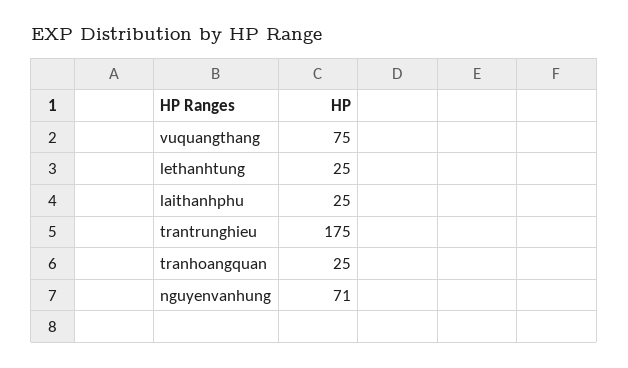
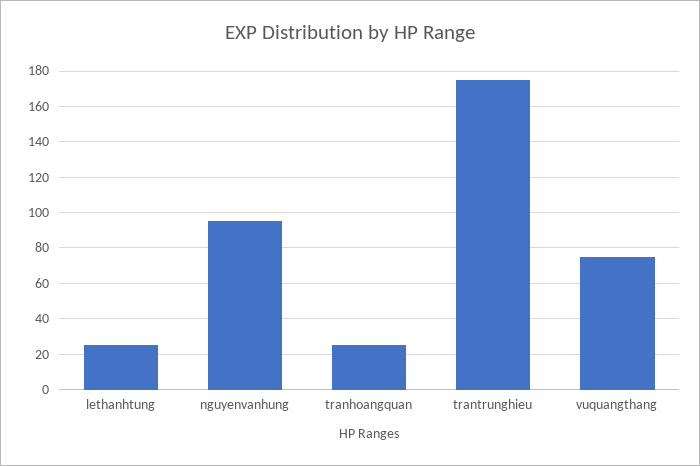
laithanhphu: 25 -> none
nguyenvanhung: 71 -> 95

